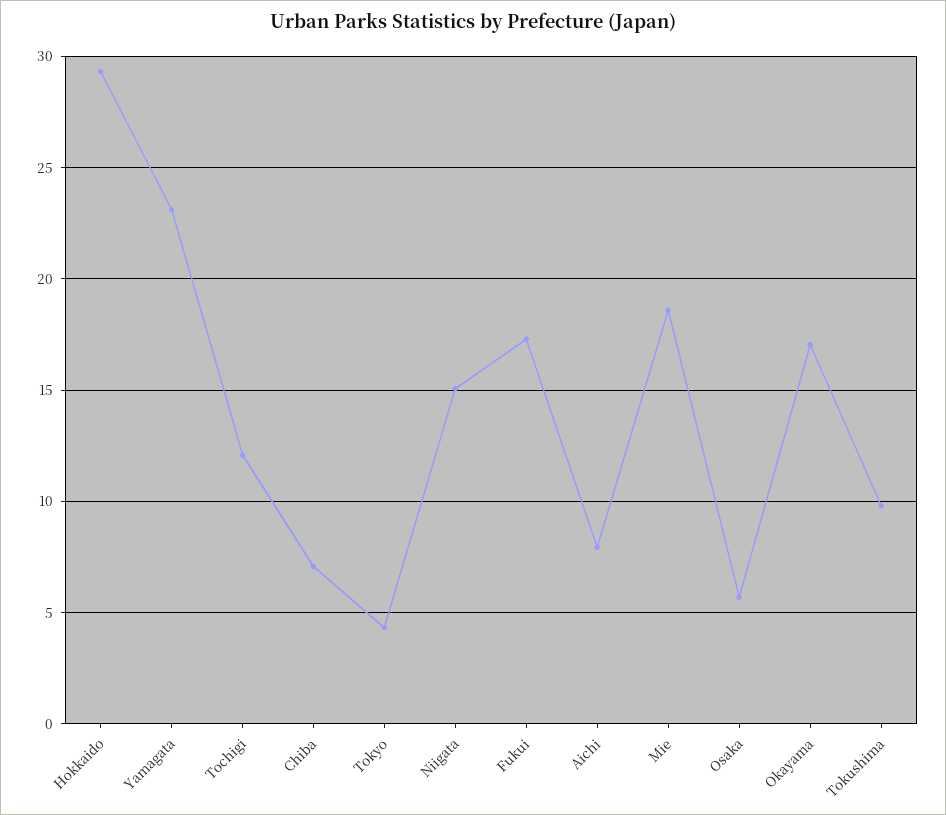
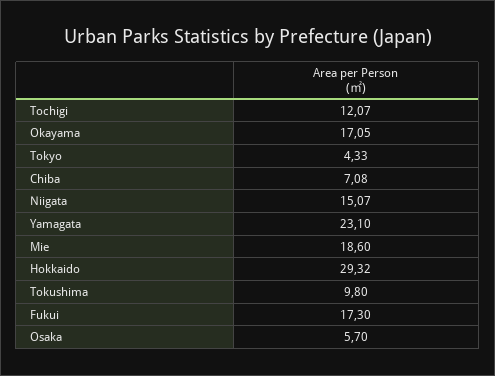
Aichi: 8 -> none

